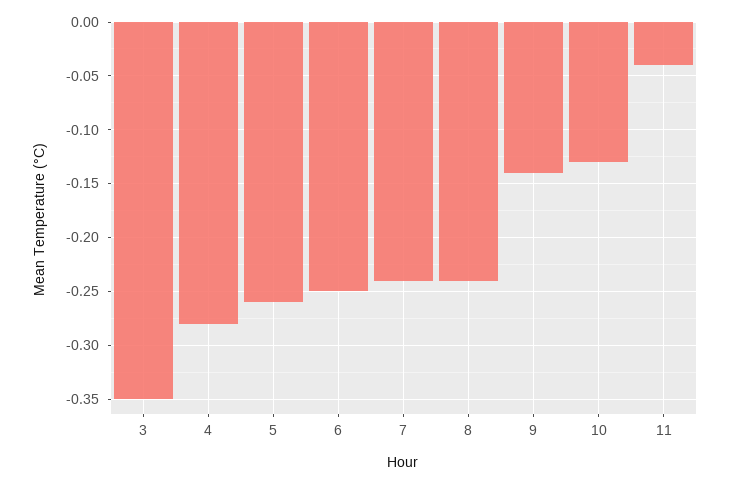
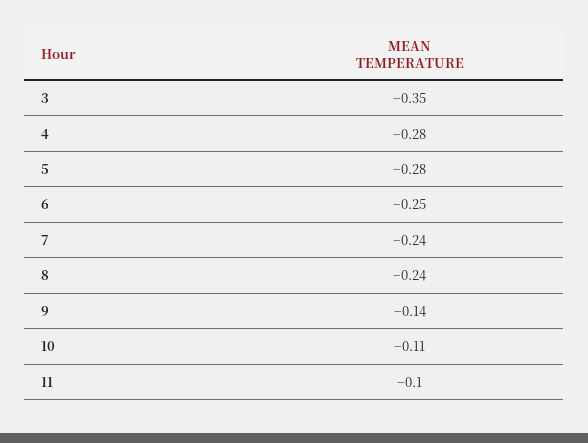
5: -0.26 -> -0.28
10: -0.13 -> -0.11
11: -0.04 -> -0.1

